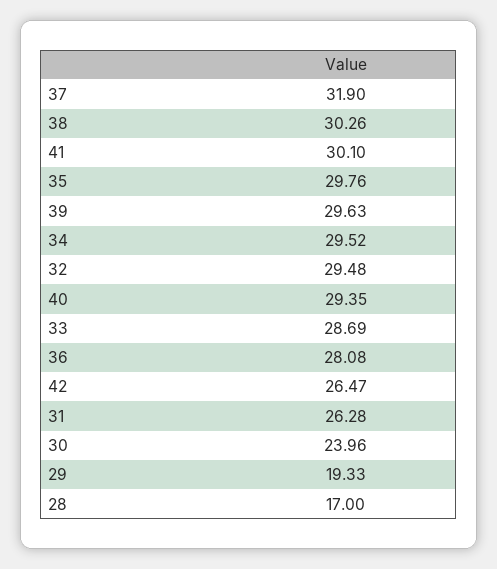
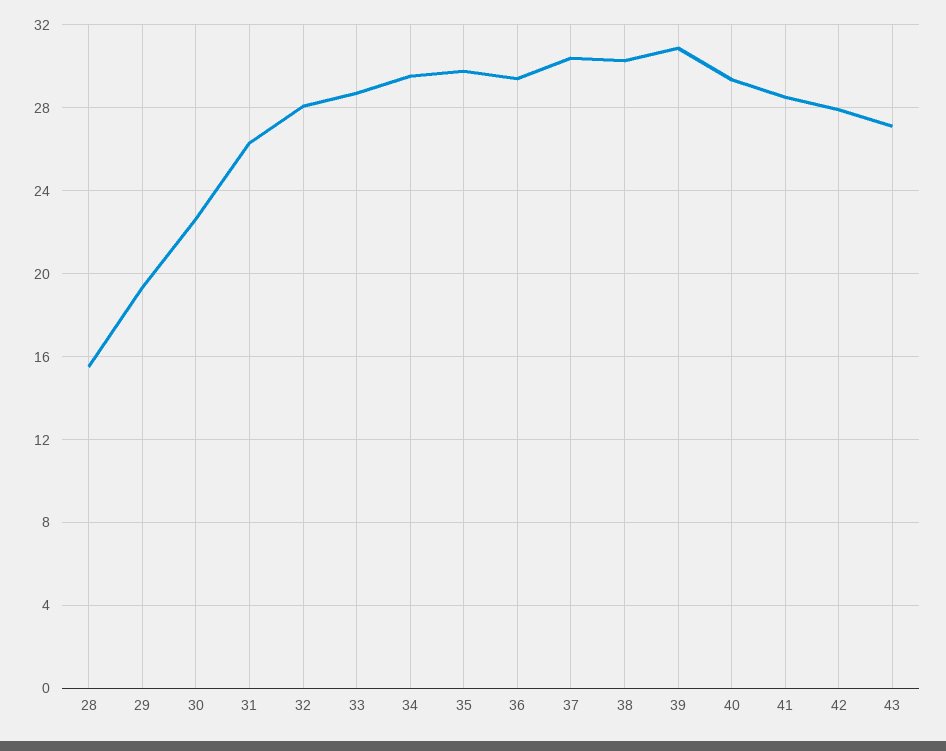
37: 31.9 -> 30.5
41: 30.1 -> 28.5
39: 29.63 -> 31
32: 29.48 -> 28
36: 28.08 -> 29.5
42: 26.47 -> 28
30: 23.96 -> 22.5
28: 17 -> 15.5
43: none -> 27

